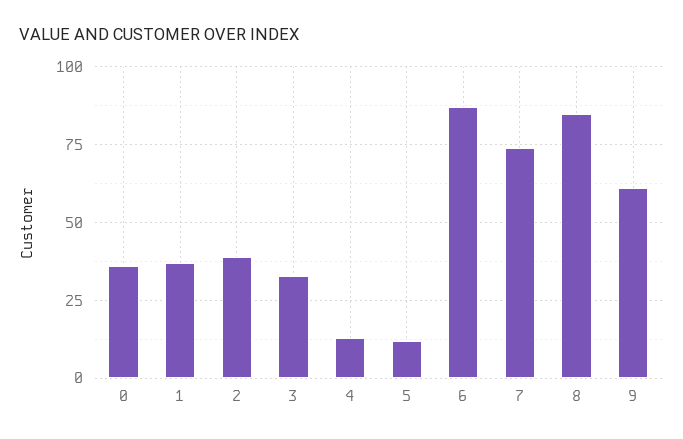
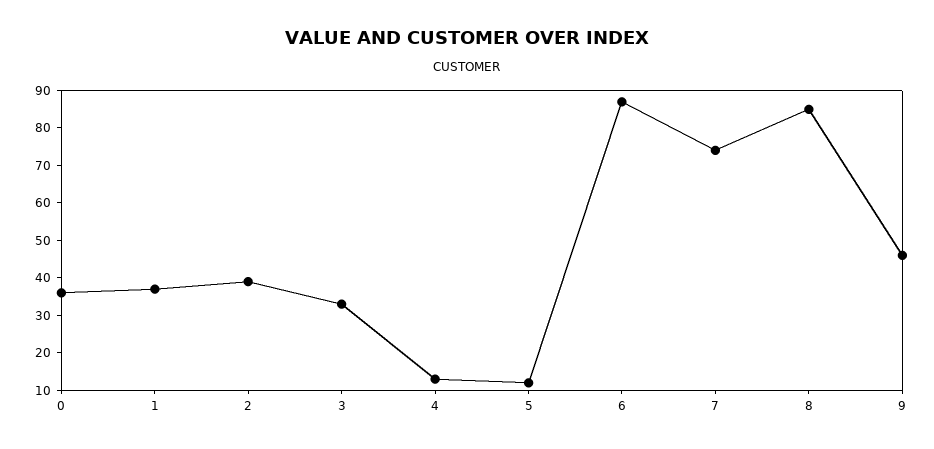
9: 60 -> 45

